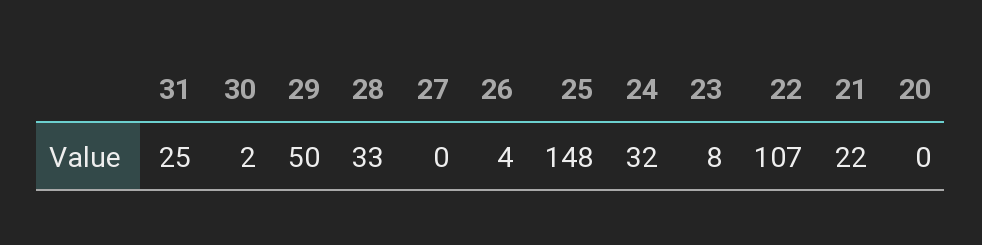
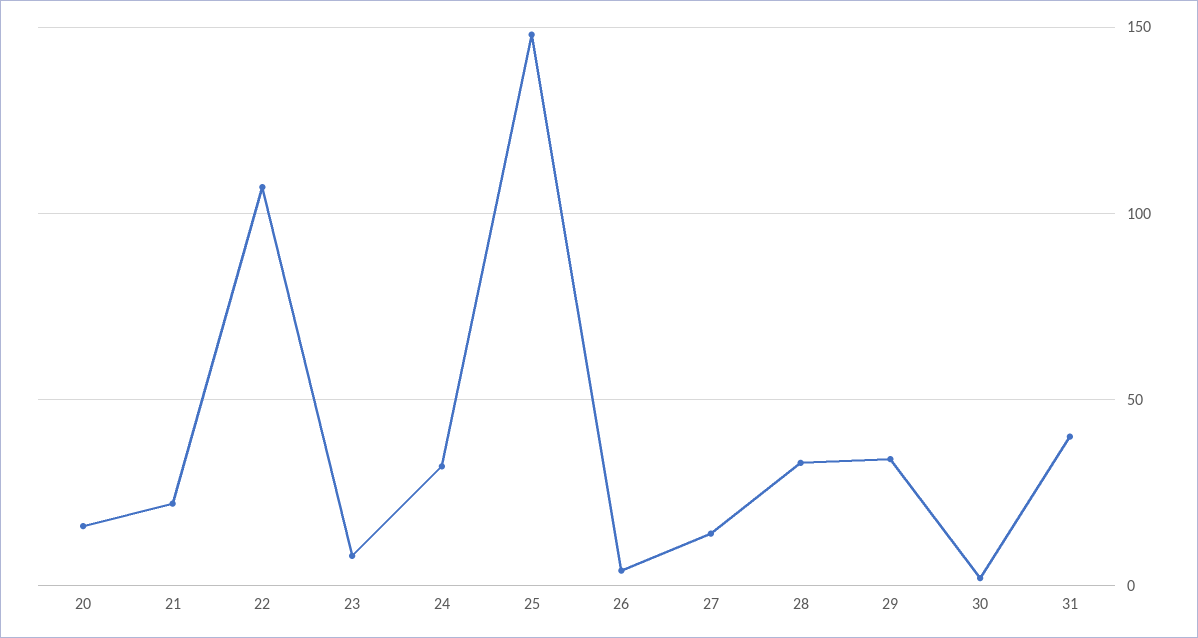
31: 25 -> 40
29: 50 -> 35
27: 0 -> 15
20: 0 -> 15

